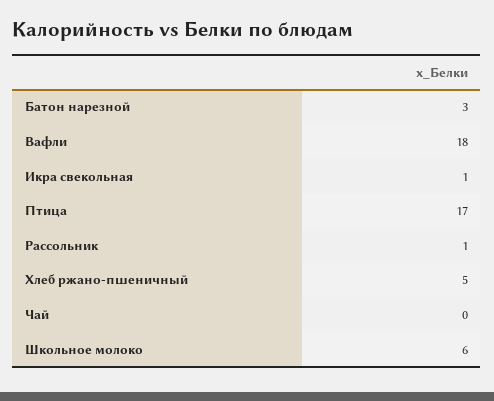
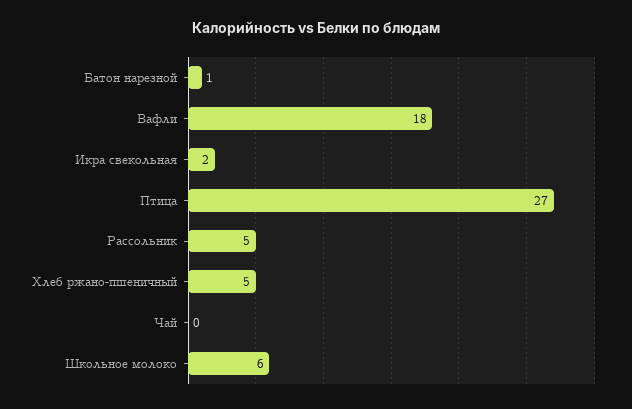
Батон нарезной: 3 -> 1
Икра свекольная: 1 -> 2
Птица: 17 -> 27
Рассольник: 1 -> 5

